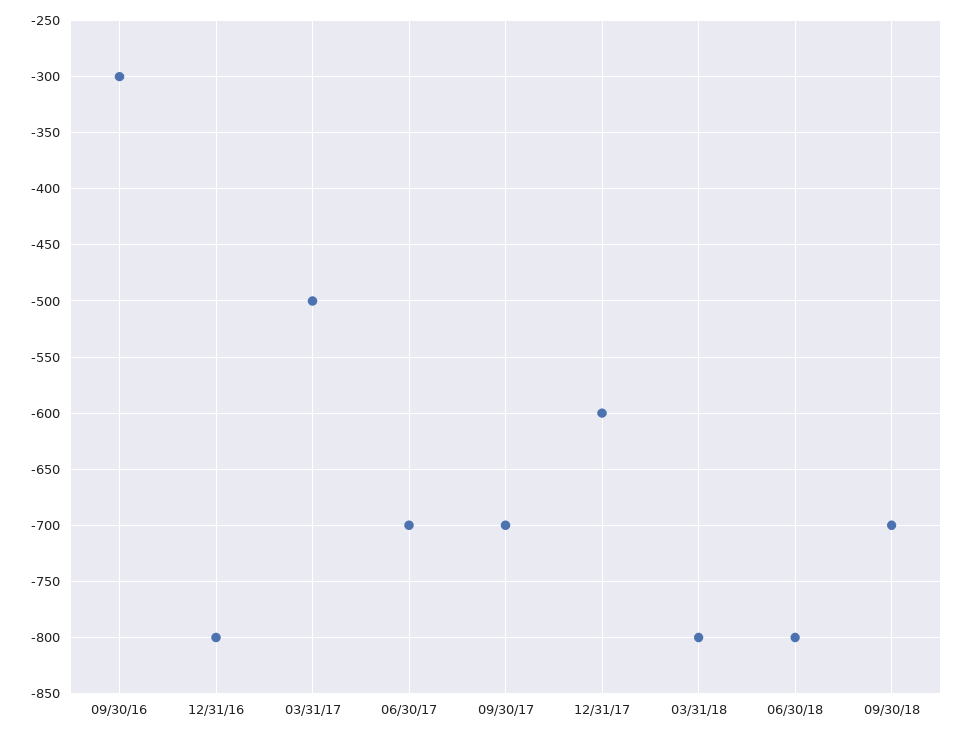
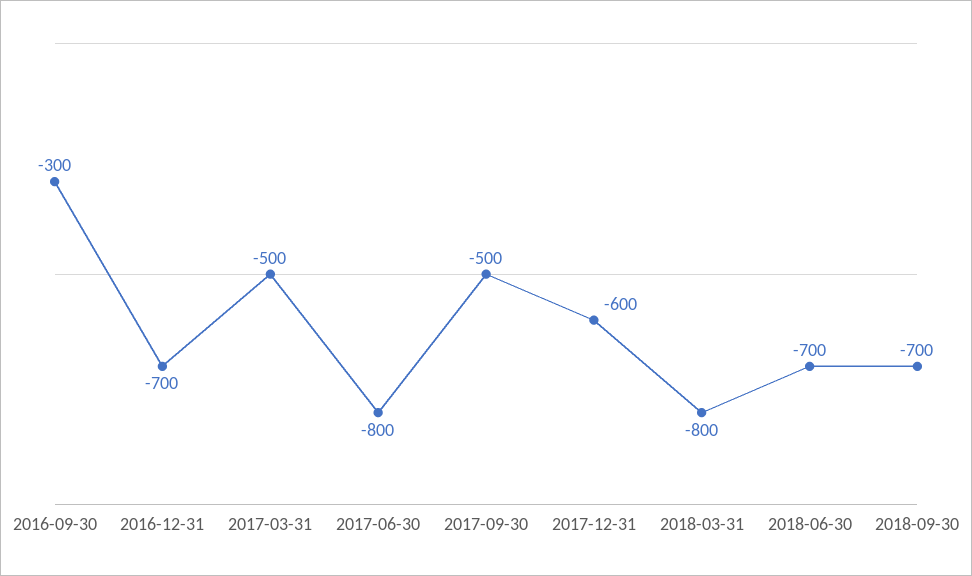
12/31/16: -800 -> -700
06/30/17: -700 -> -800
09/30/17: -700 -> -500
06/30/18: -800 -> -700

